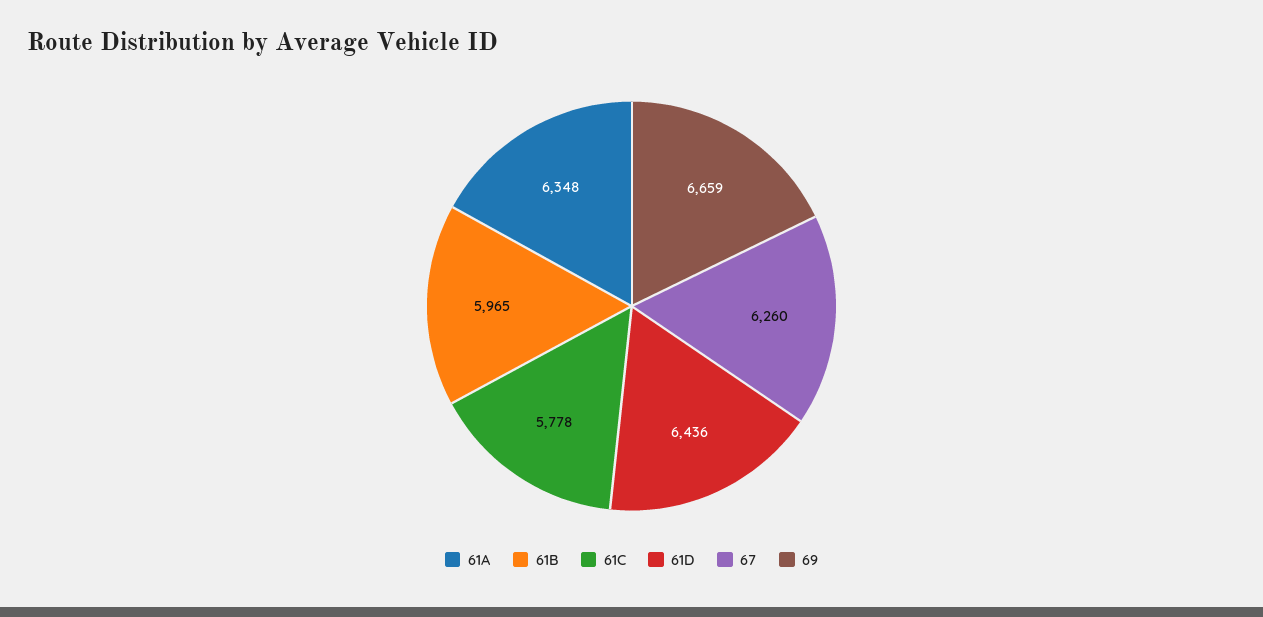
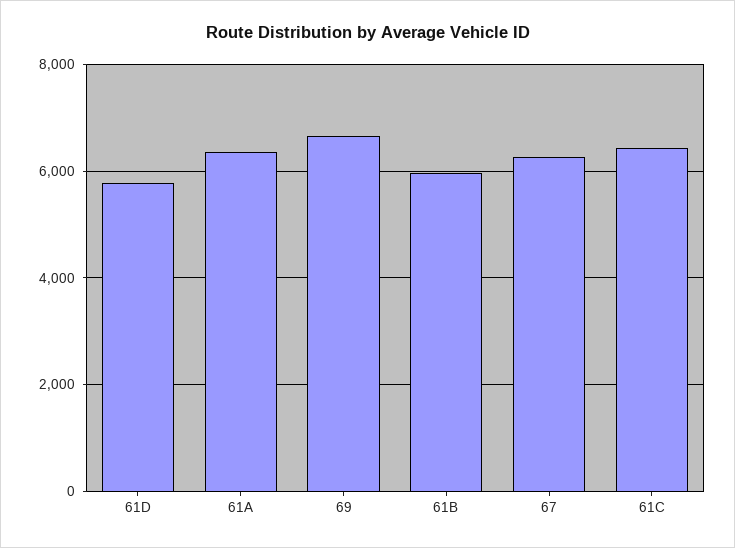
61C: 5778 -> 6400
61D: 6436 -> 5800

